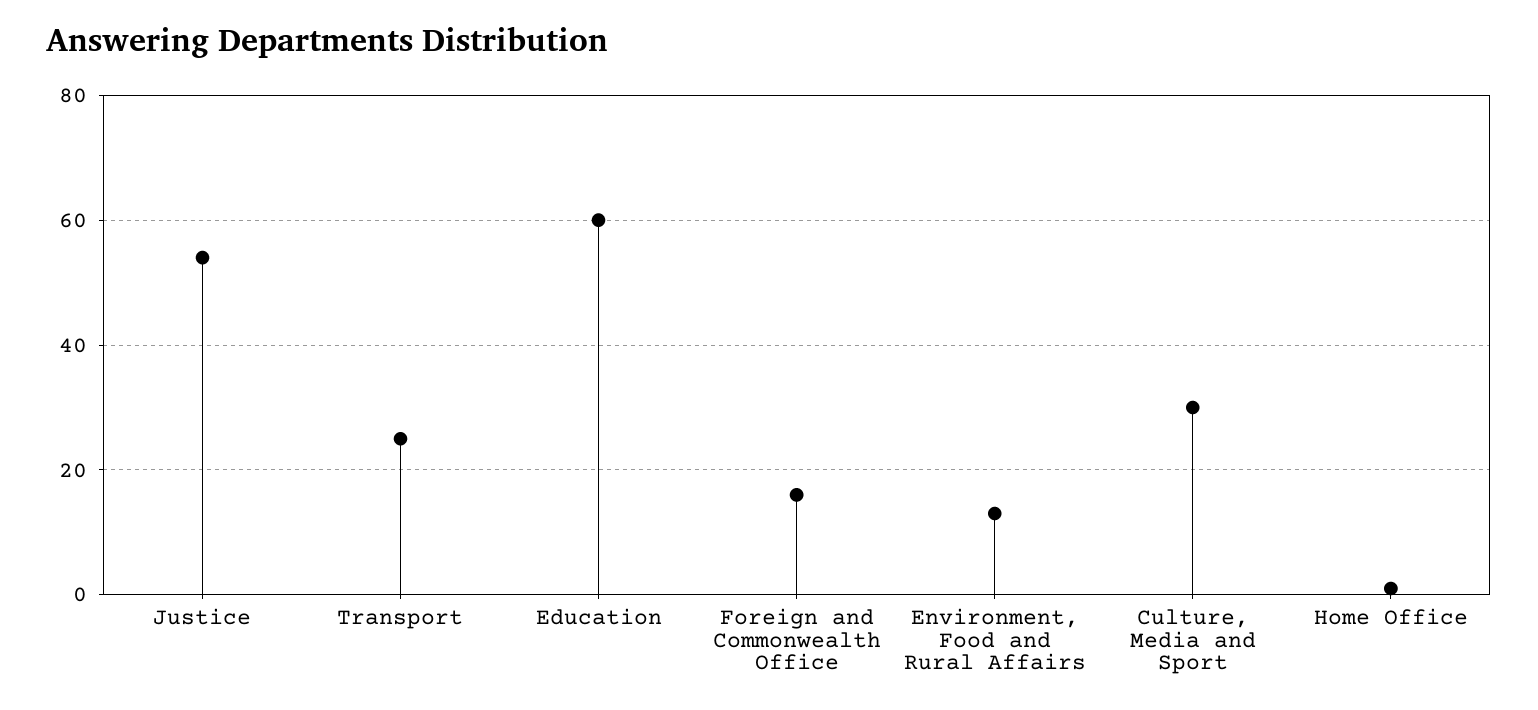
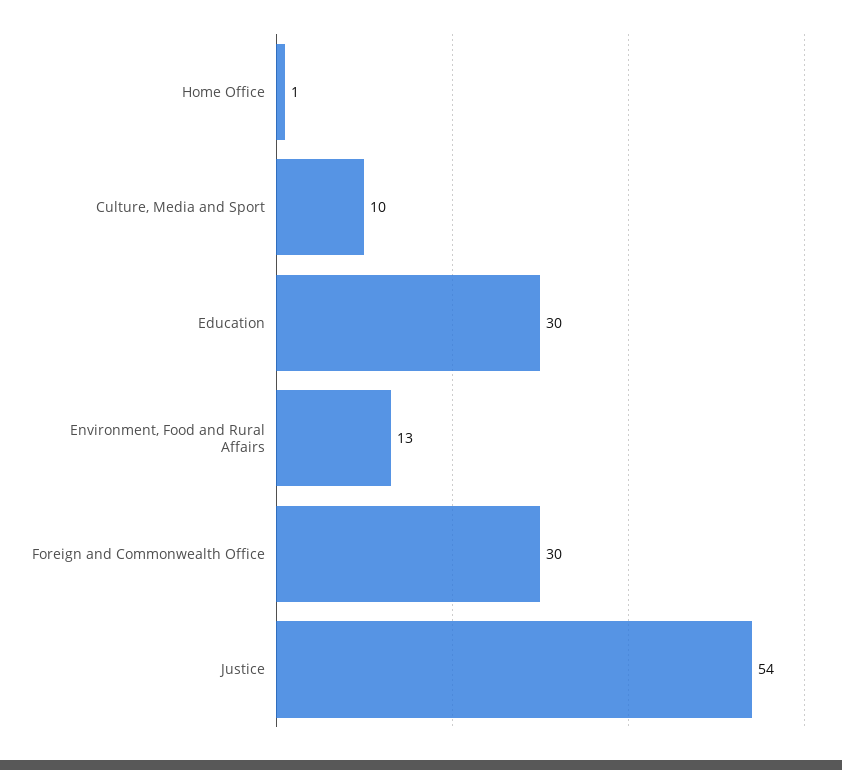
Transport: 25 -> none
Education: 60 -> 30
Foreign and Commonwealth Office: 15 -> 30
Culture, Media and Sport: 30 -> 10

